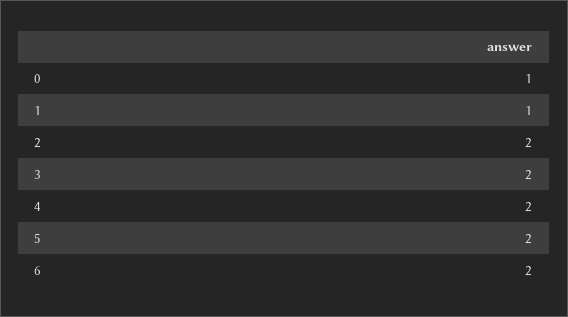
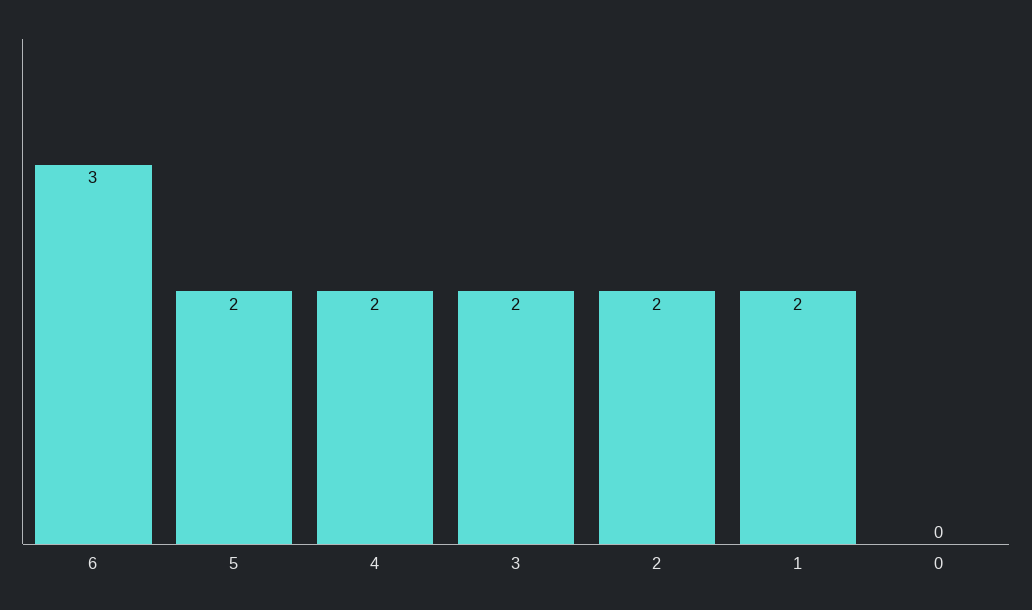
0: 1 -> 0
1: 1 -> 2
6: 2 -> 3

